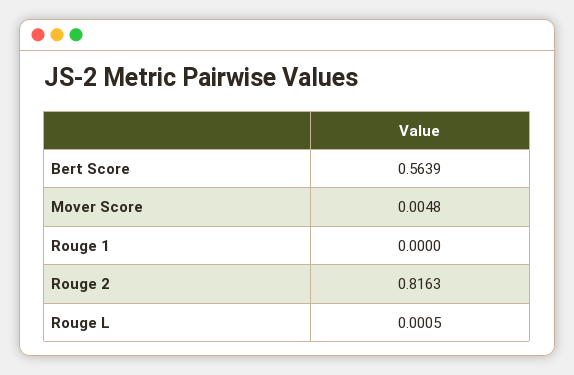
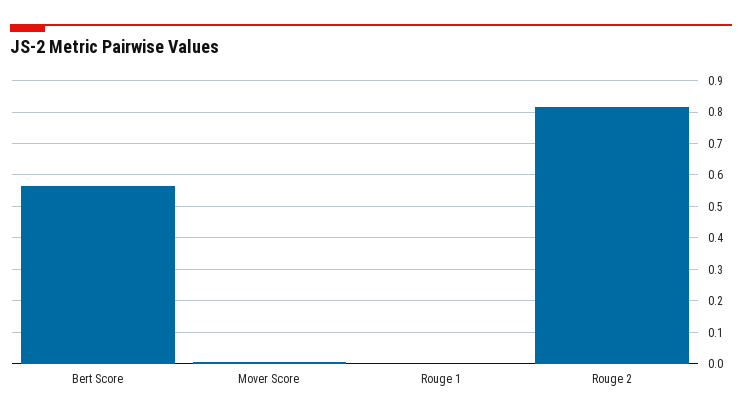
Rouge L: 0.0005 -> none

